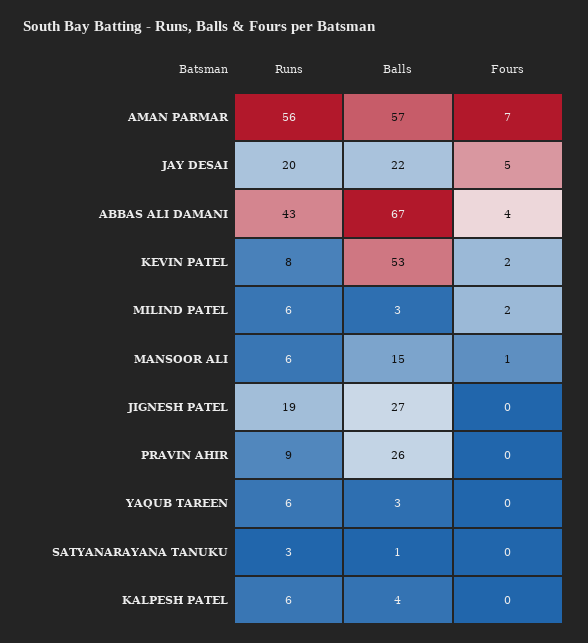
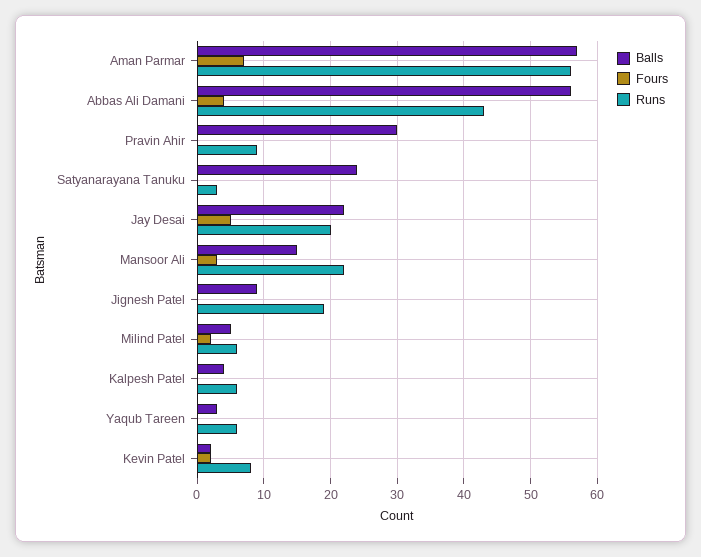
Balls, ABBAS ALI DAMANI: 67 -> 56
Balls, KEVIN PATEL: 53 -> 2
Balls, MILIND PATEL: 3 -> 5
Runs, MANSOOR ALI: 6 -> 22
Fours, MANSOOR ALI: 1 -> 3
Balls, JIGNESH PATEL: 27 -> 9
Balls, PRAVIN AHIR: 26 -> 30
Balls, SATYANARAYANA TANUKU: 1 -> 24

